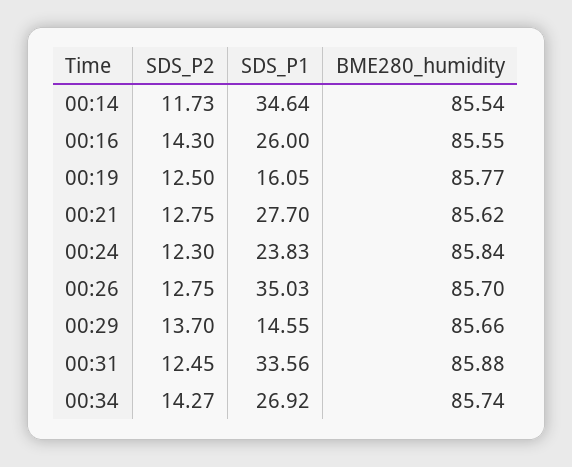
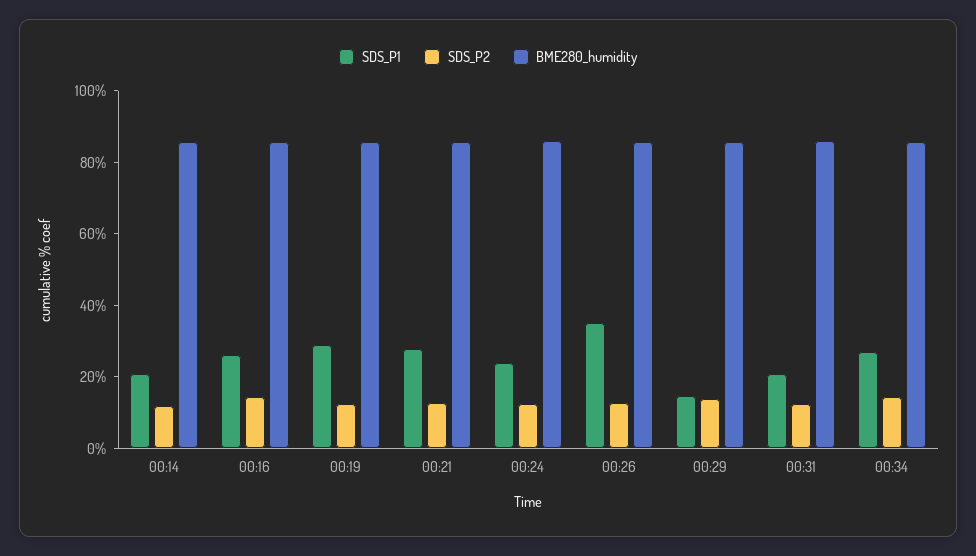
SDS_P1, 00:14: 34.64 -> 20
SDS_P1, 00:19: 16.05 -> 30
SDS_P1, 00:31: 33.56 -> 20

